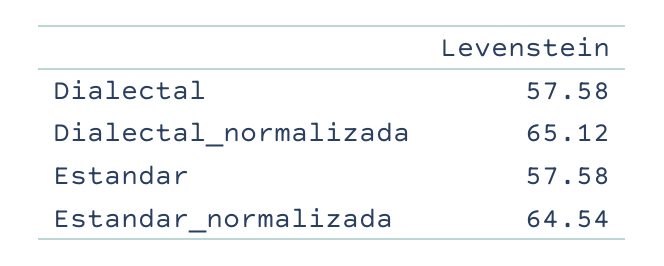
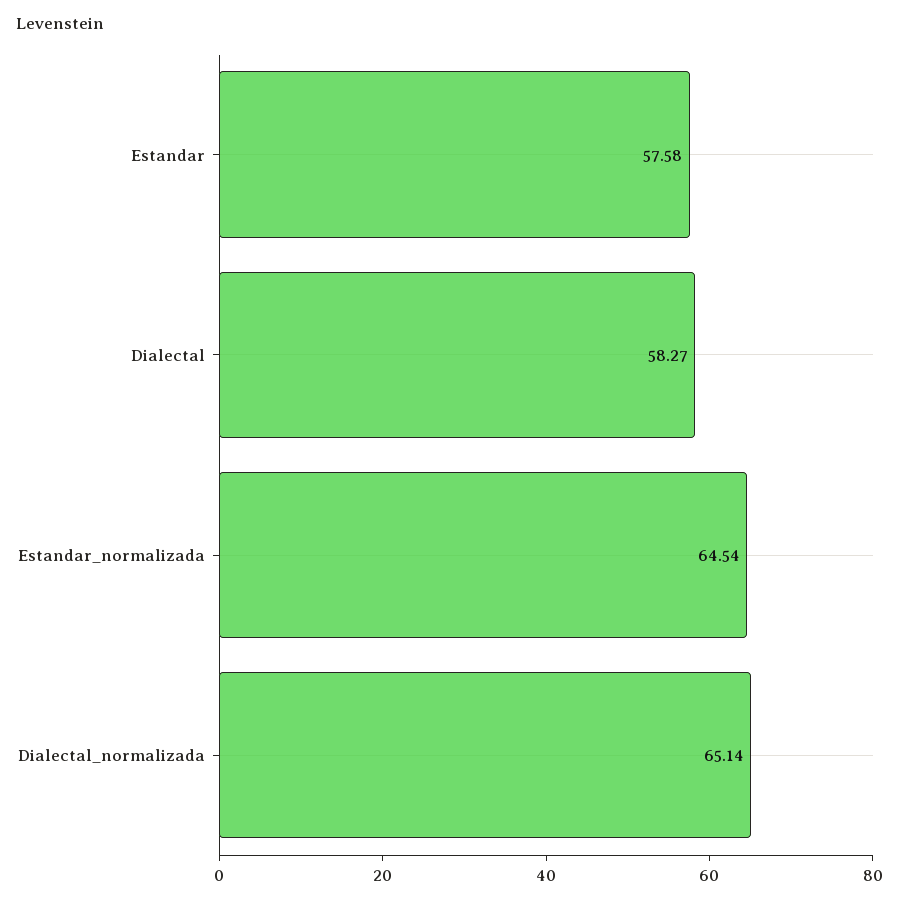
Dialectal: 57.58 -> 58.27
Dialectal_normalizada: 65.12 -> 65.14

